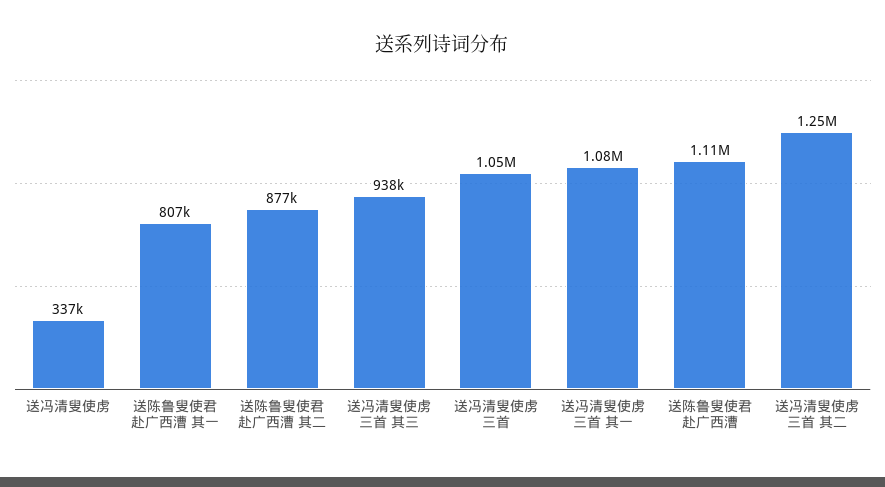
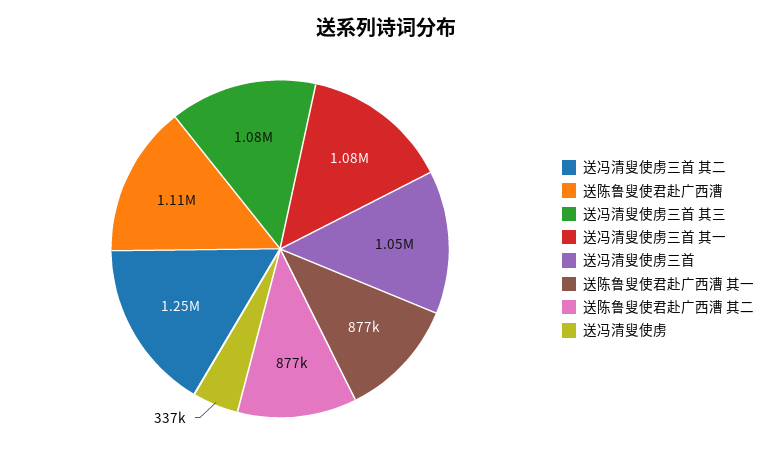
送陈鲁叟使君赴广西漕 其一: 807000 -> 877000
送冯清叟使虏三首 其三: 938000 -> 1080000

